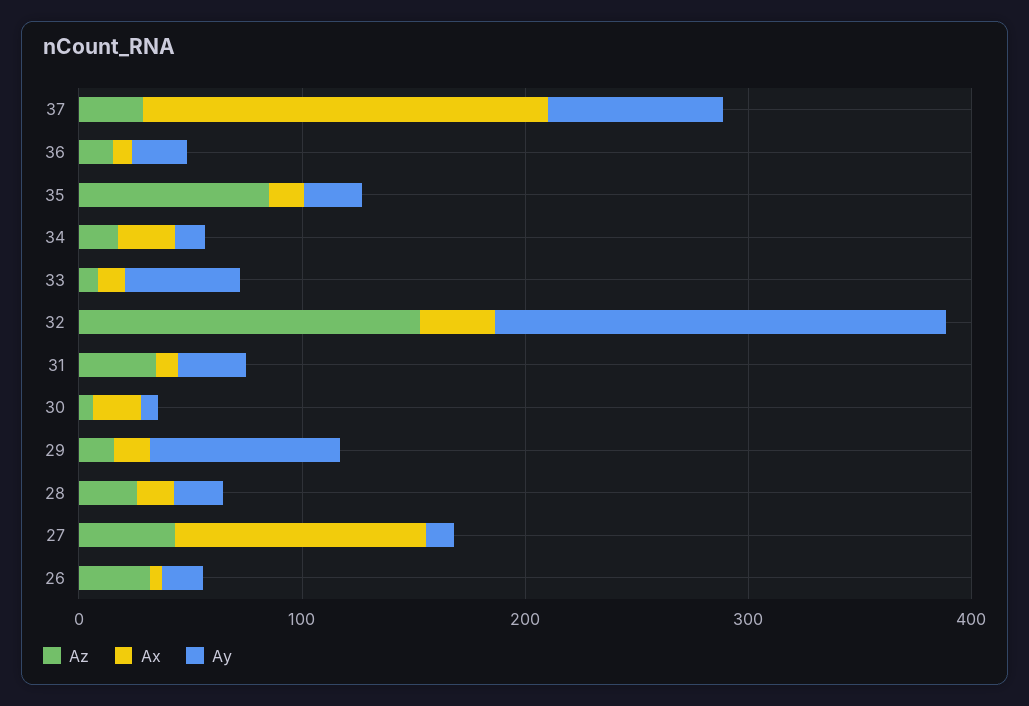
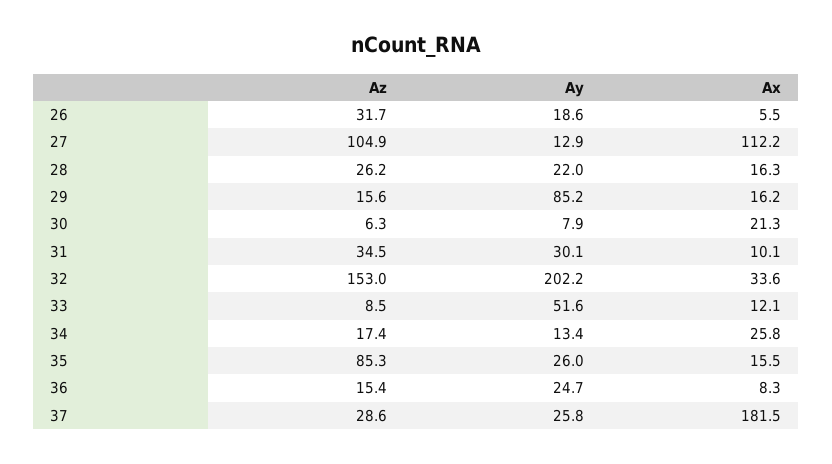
Ay, 37: 80 -> 25.8
Az, 27: 40 -> 104.9

